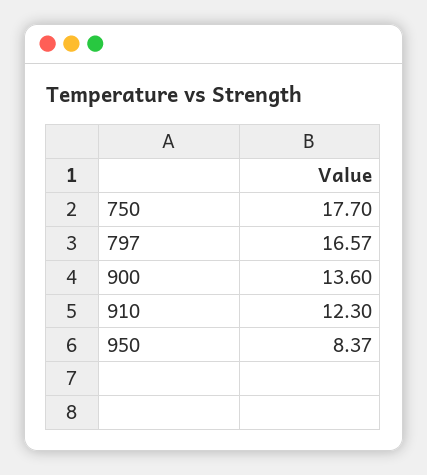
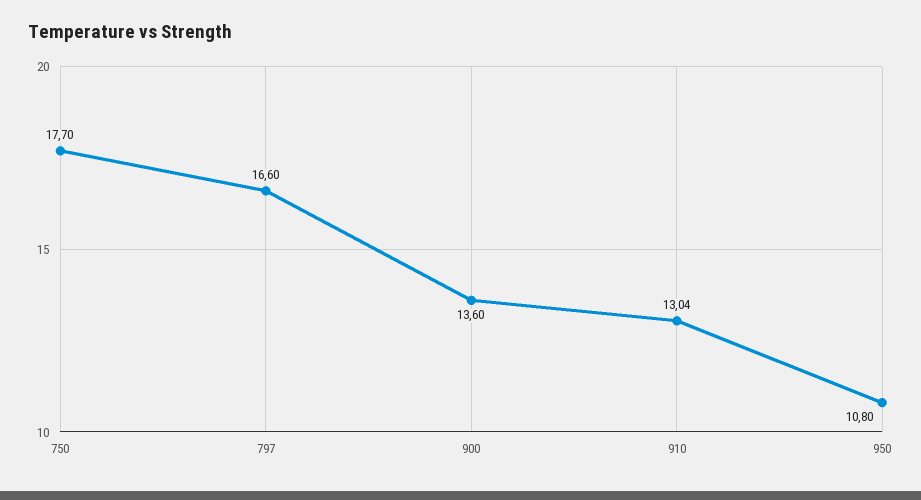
797: 16.57 -> 16.6
910: 12.3 -> 13.04
950: 8.37 -> 10.8

